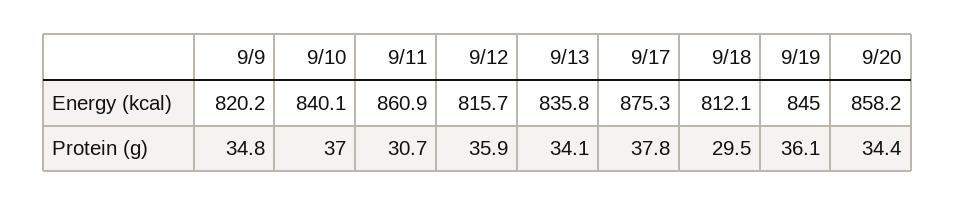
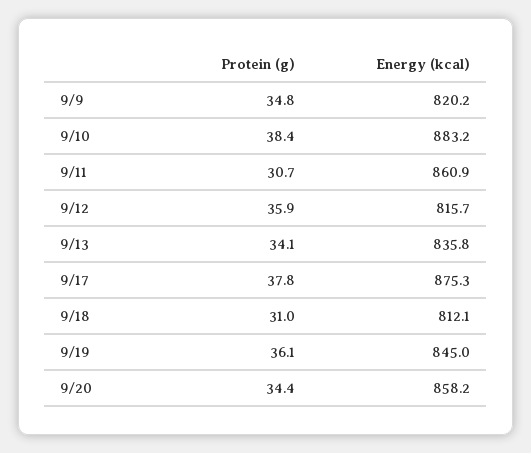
9/10, Energy (kcal): 840.1 -> 883.2
9/10, Protein (g): 37 -> 38.4
9/18, Protein (g): 29.5 -> 31

